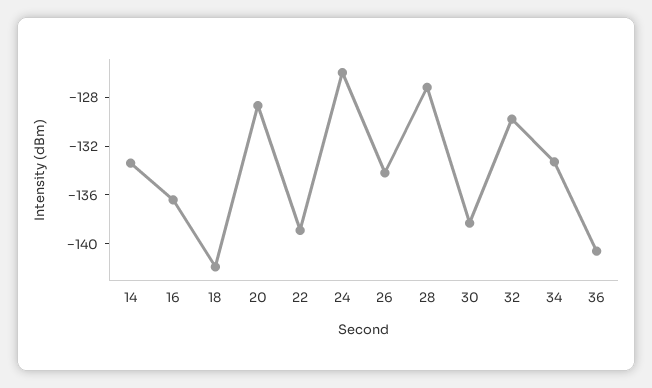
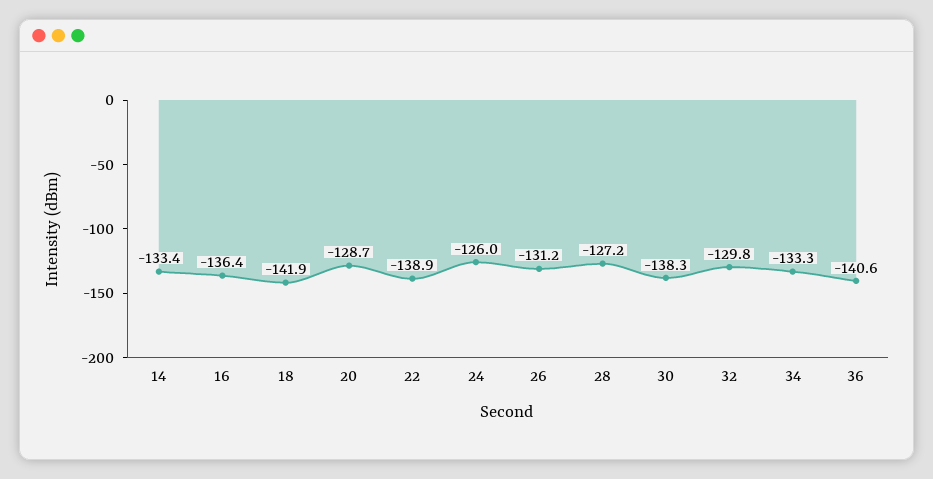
26: -134 -> -131.2

